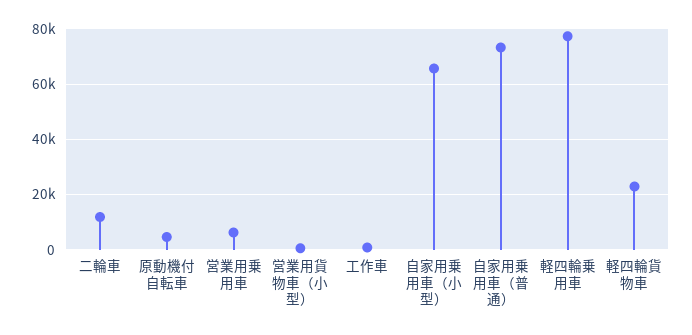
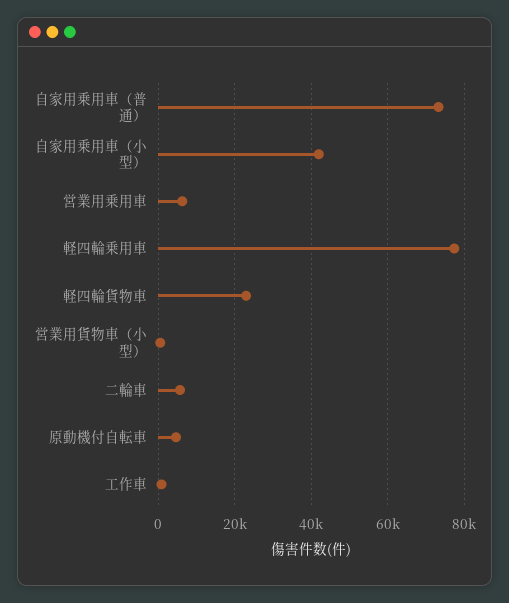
二輪車: 12500 -> 6000
自家用乗用車（小型）: 65000 -> 42000

